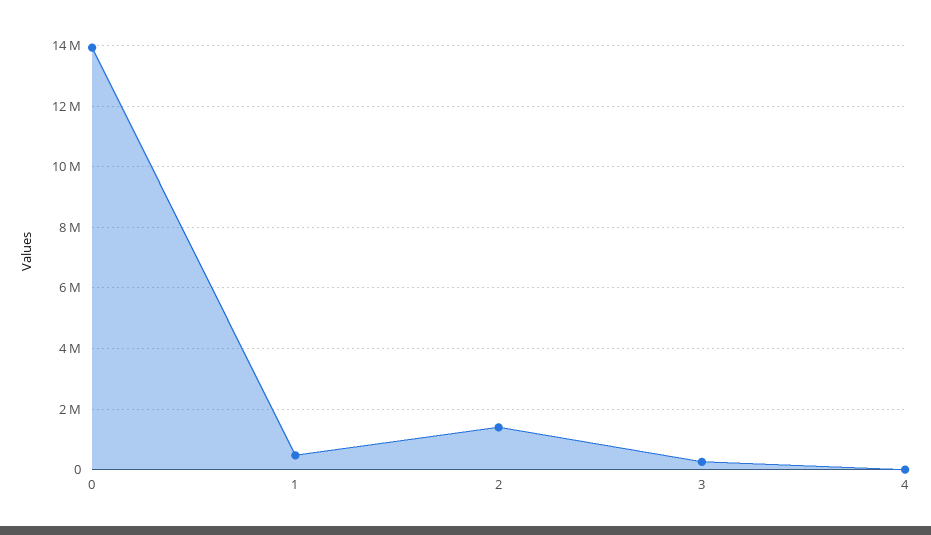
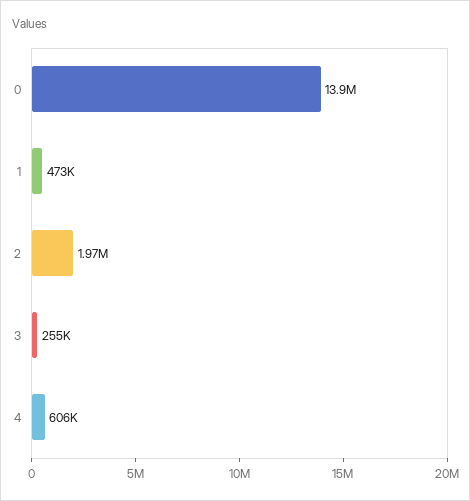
2: 1400000 -> 1970000
4: 0 -> 606000

